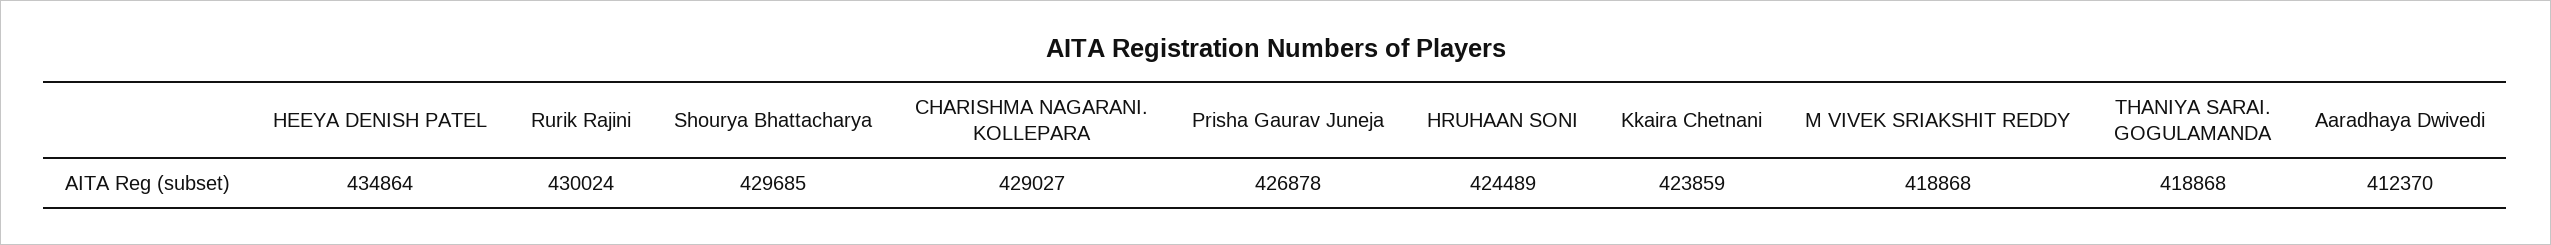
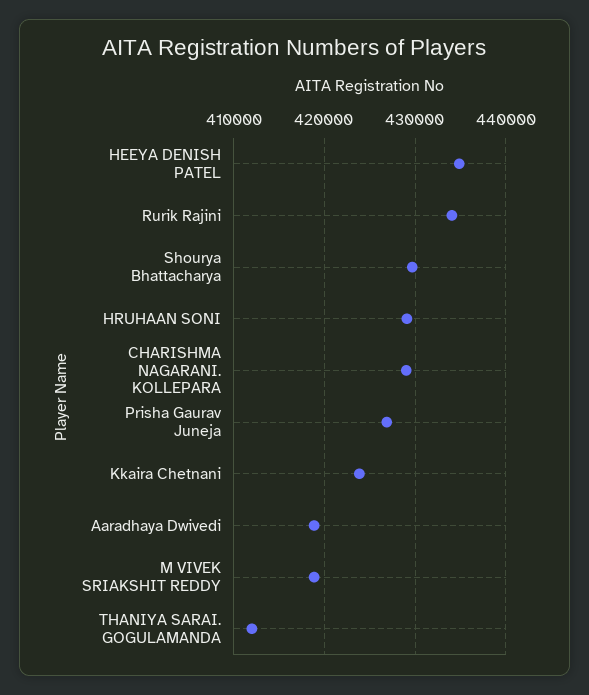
Rurik Rajini: 430024 -> 434000
HRUHAAN SONI: 424489 -> 429000
THANIYA SARAI. GOGULAMANDA: 418868 -> 412000
Aaradhaya Dwivedi: 412370 -> 419000

